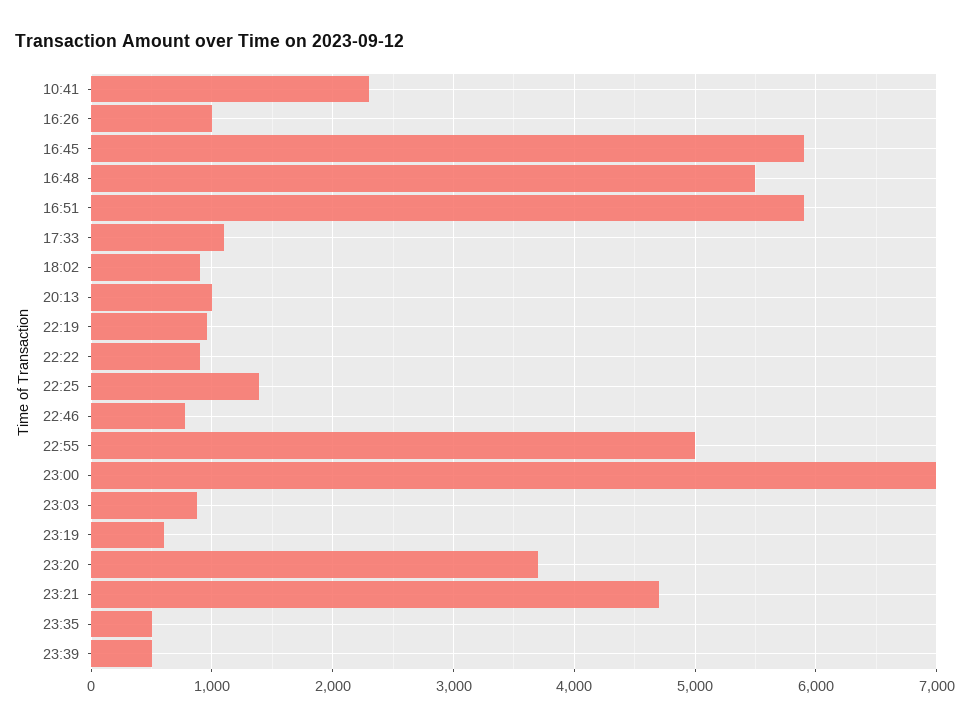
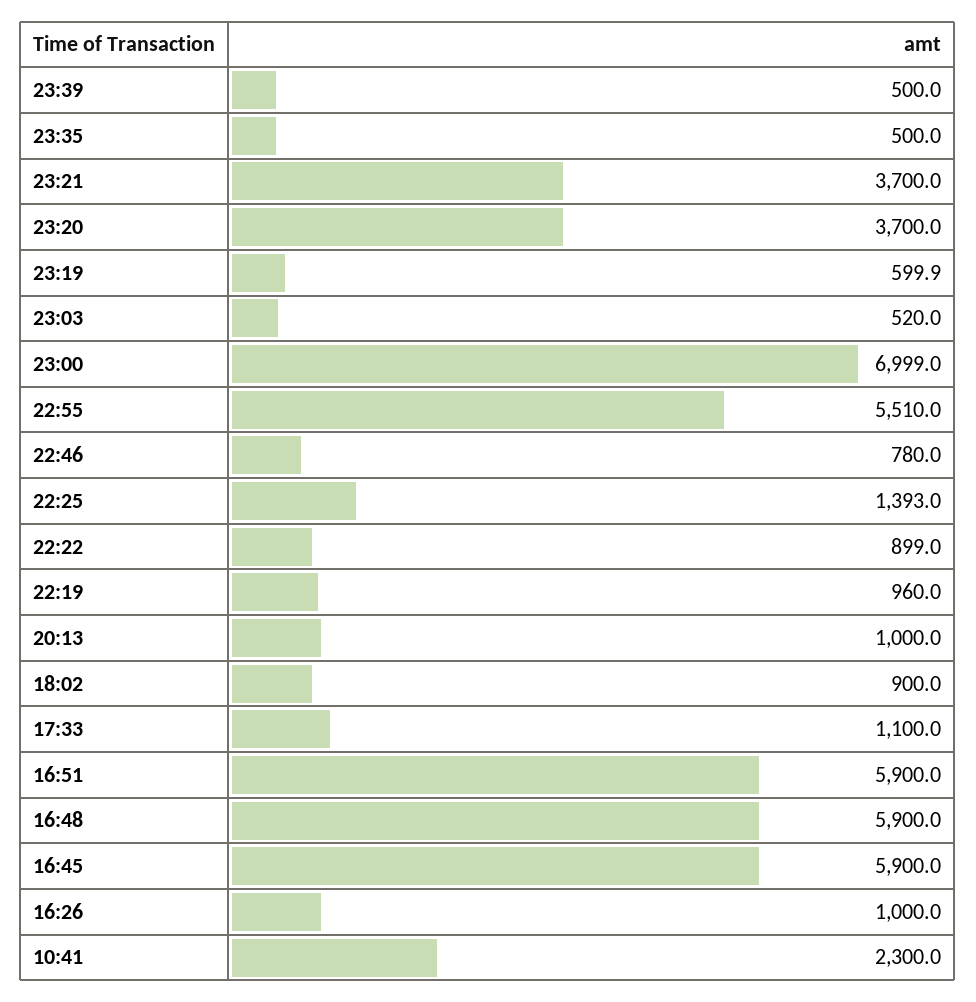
16:48: 5500 -> 5900
22:55: 5000 -> 5510
23:03: 900 -> 520
23:21: 4700 -> 3700

